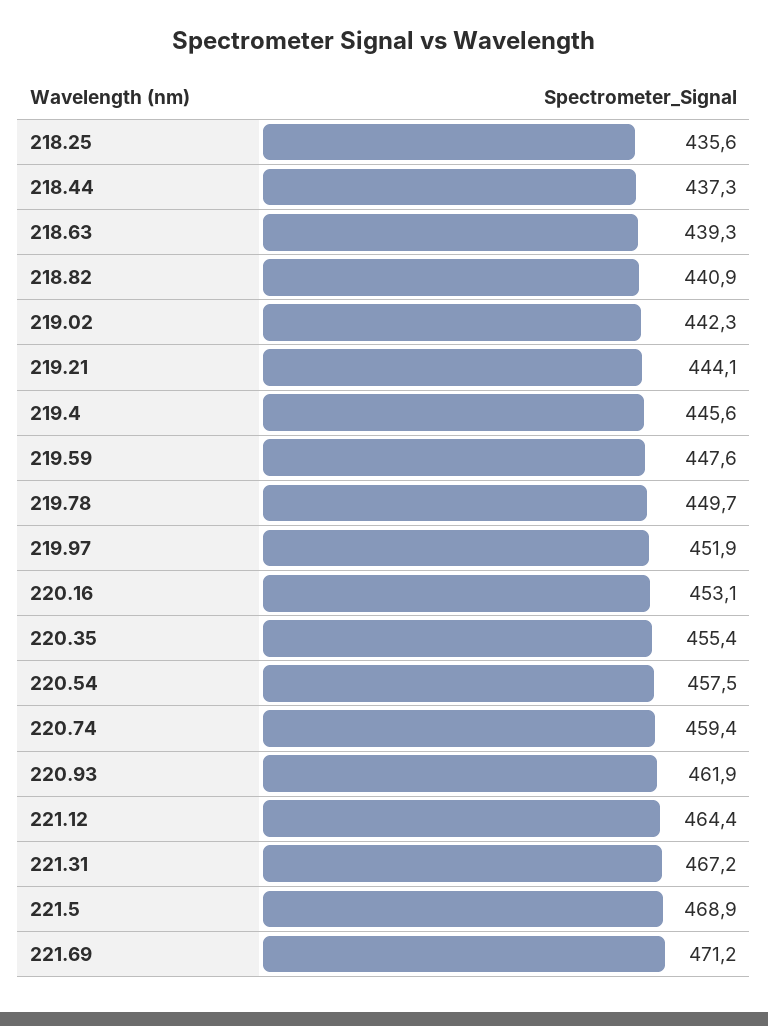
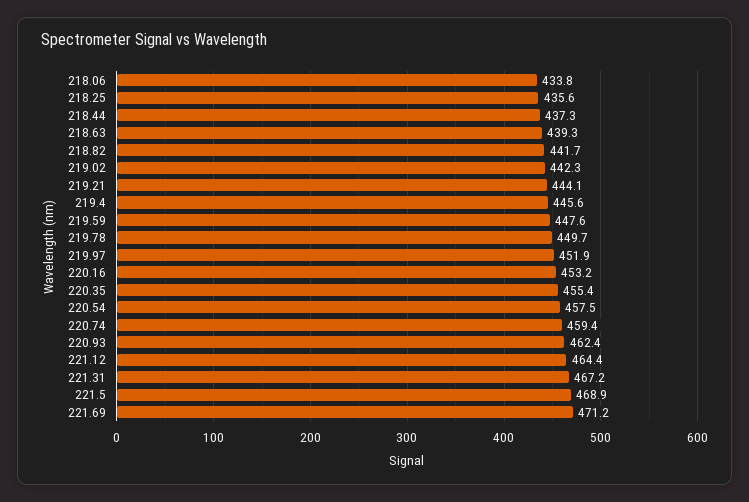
218.82: 440.9 -> 441.7
220.16: 453.1 -> 453.2
220.93: 461.9 -> 462.4
218.06: none -> 433.8

